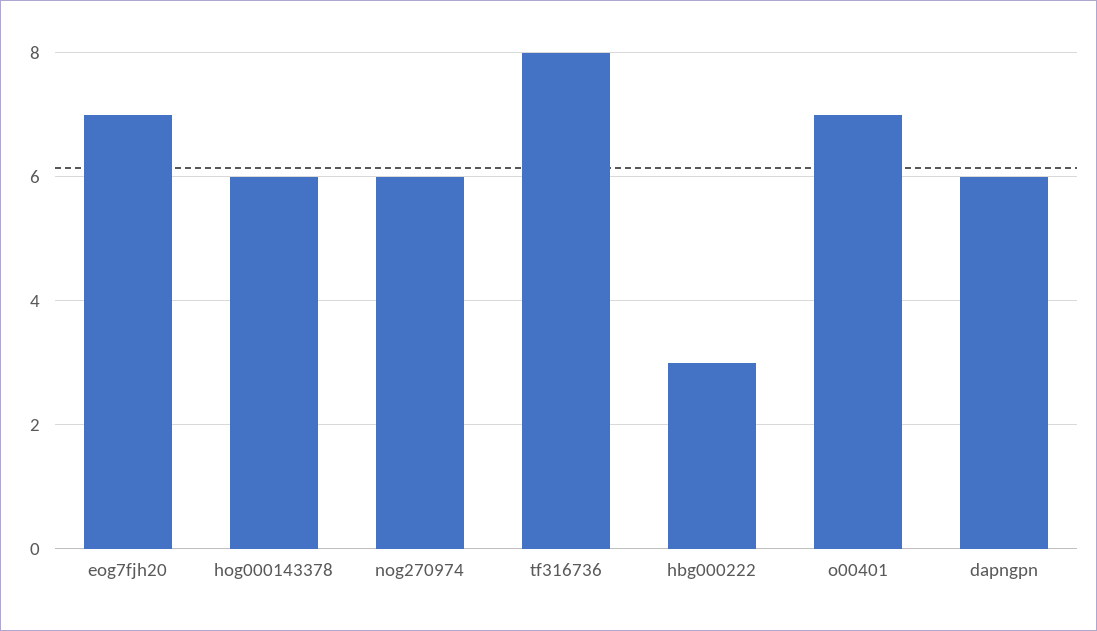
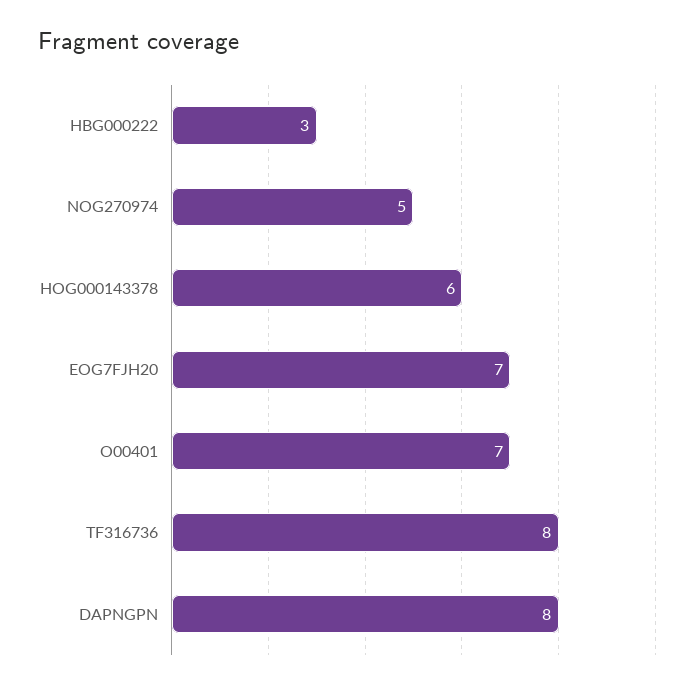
nog270974: 6 -> 5
dapngpn: 6 -> 8

